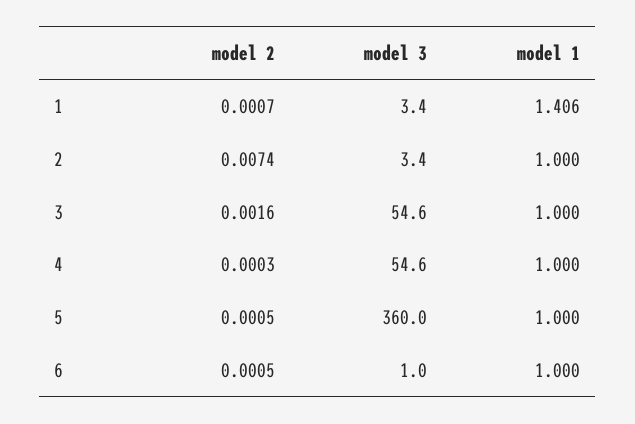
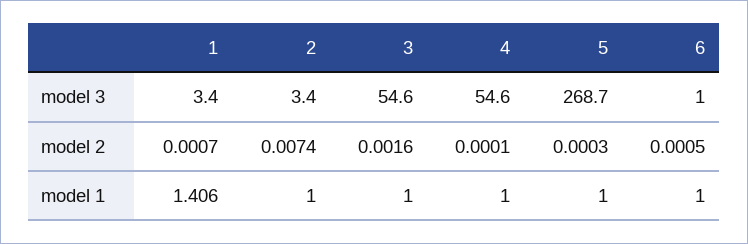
model 2, 4: 0.0003 -> 0.0001
model 2, 5: 0.0005 -> 0.0003
model 3, 5: 360 -> 268.7

